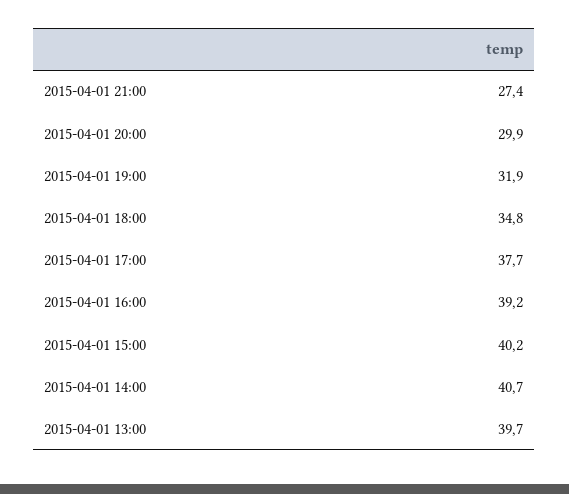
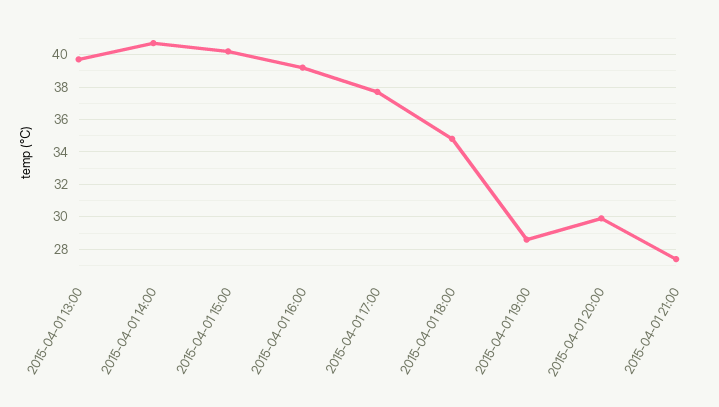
2015-04-01 19:00: 31.9 -> 28.5

